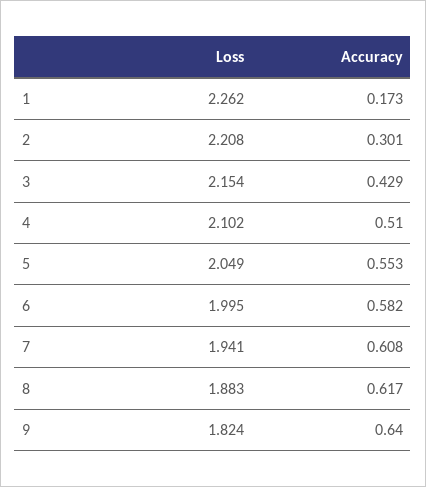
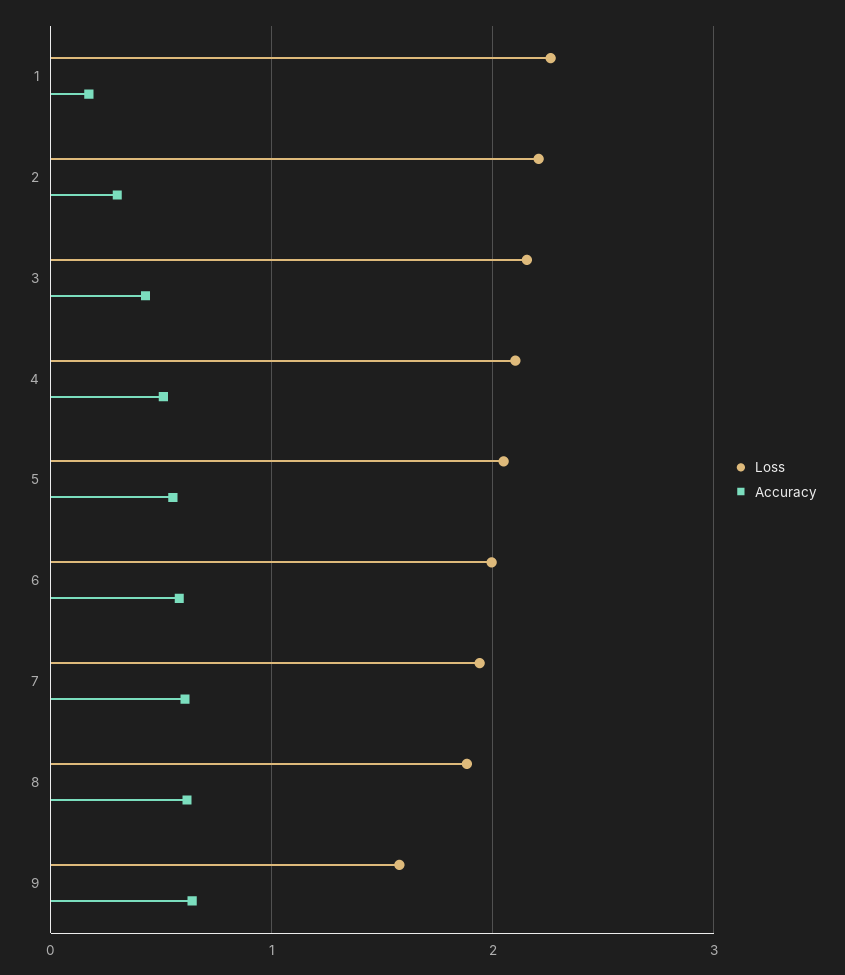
Loss, 9: 1.824 -> 1.6

